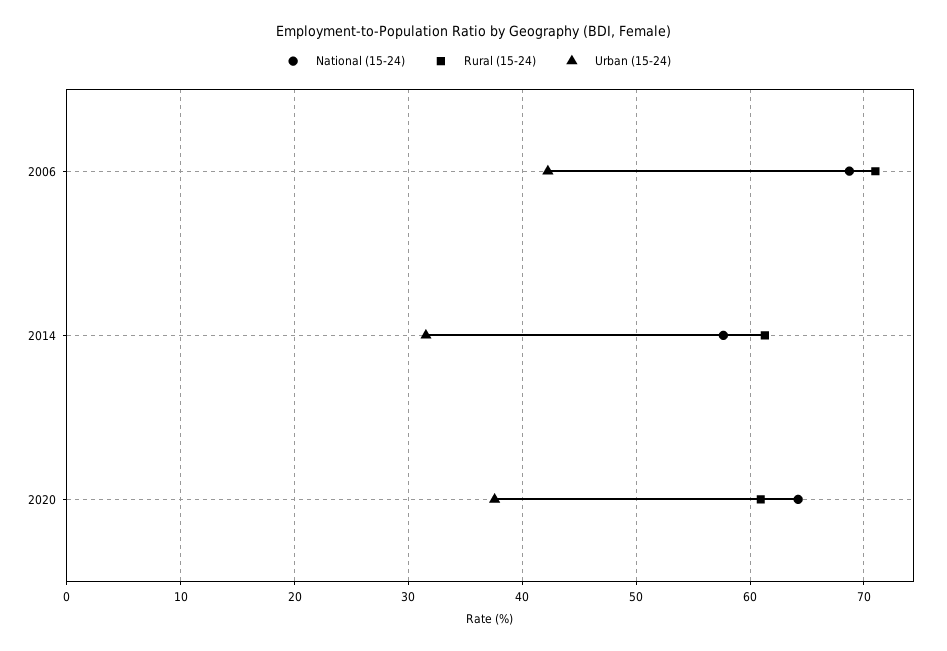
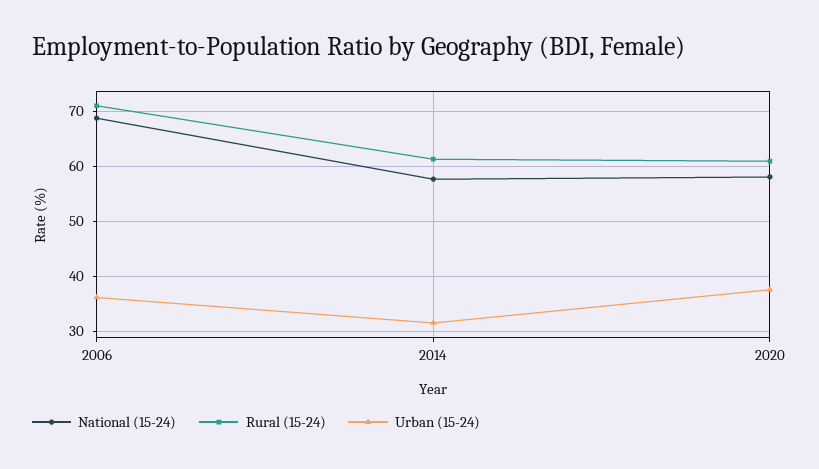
Urban (15-24), 2006: 42 -> 36
National (15-24), 2020: 64 -> 58

